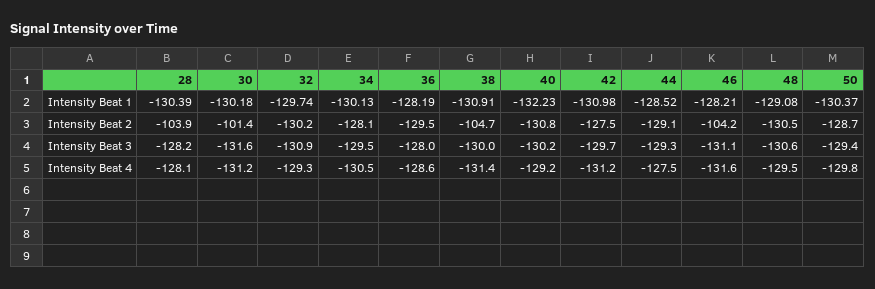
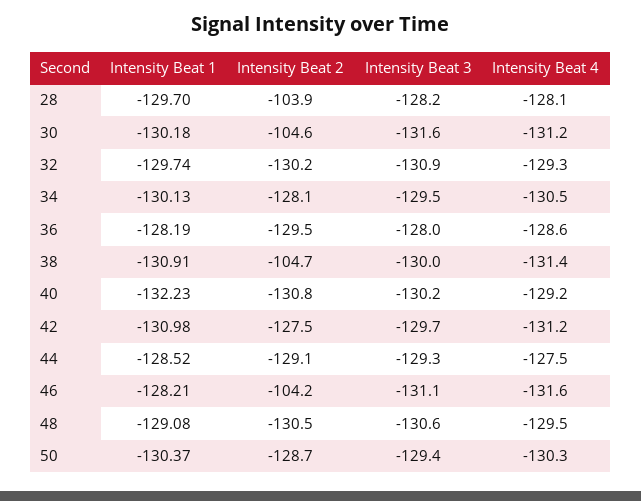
28, Intensity Beat 1: -130.39 -> -129.7
30, Intensity Beat 2: -101.4 -> -104.6
50, Intensity Beat 4: -129.8 -> -130.3

